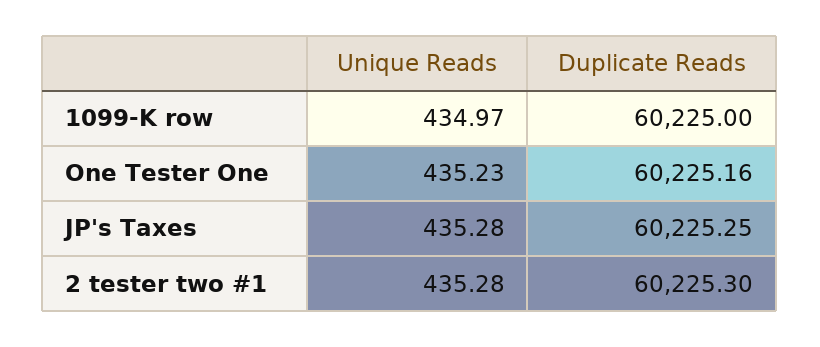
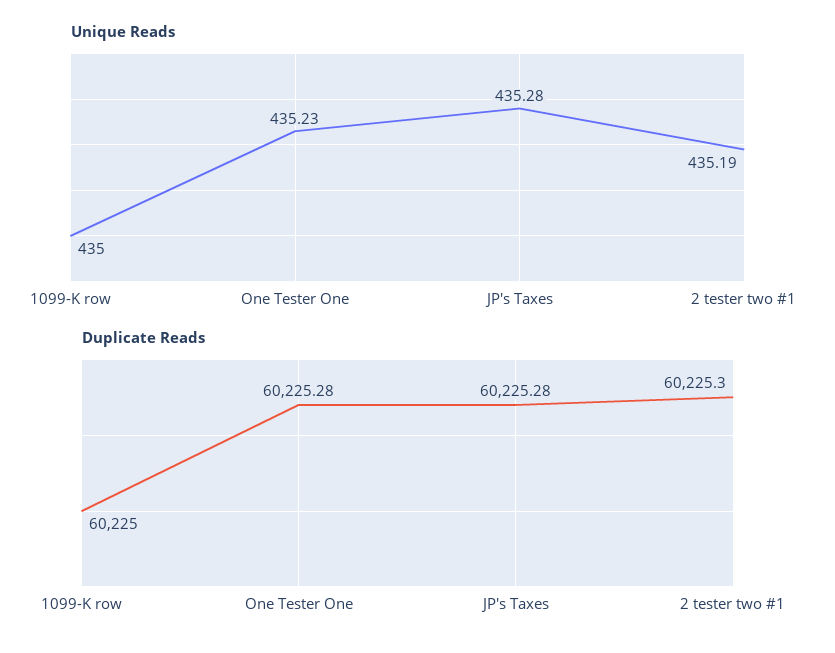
Unique Reads, 1099-K row: 434.97 -> 435
Duplicate Reads, One Tester One: 60225.16 -> 60225.28
Duplicate Reads, JP's Taxes: 60225.25 -> 60225.28
Unique Reads, 2 tester two #1: 435.28 -> 435.19

